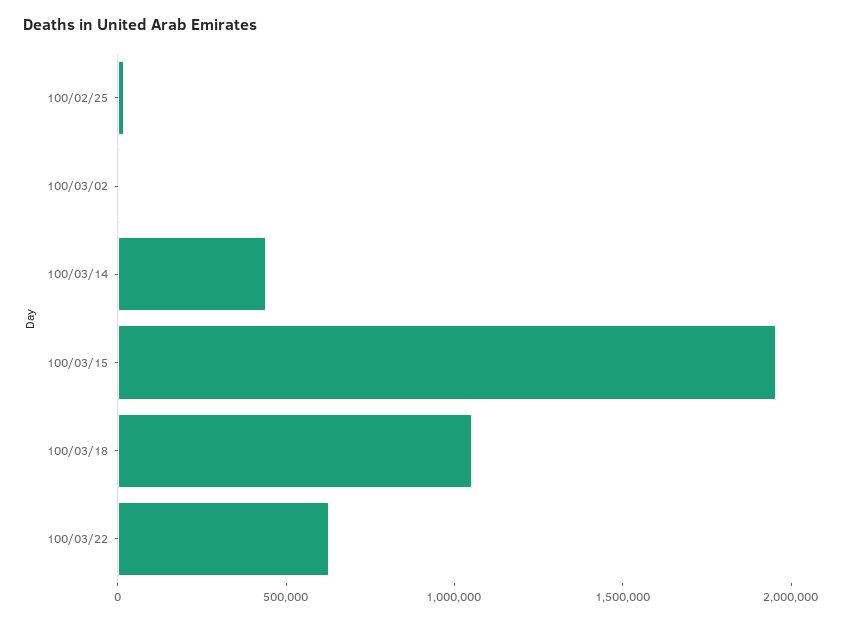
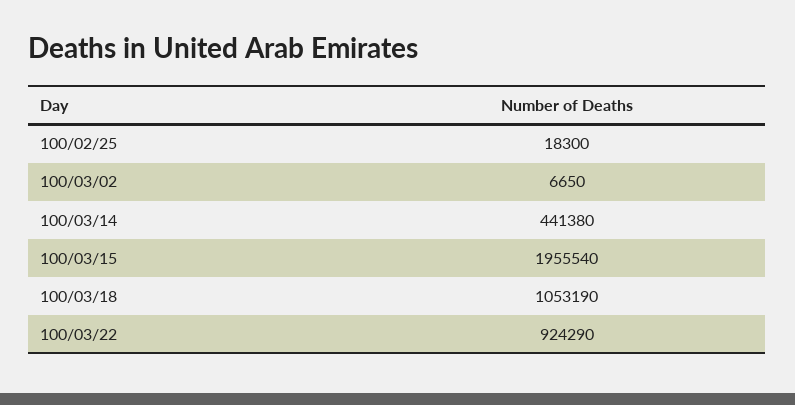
100/03/22: 600000 -> 924290

